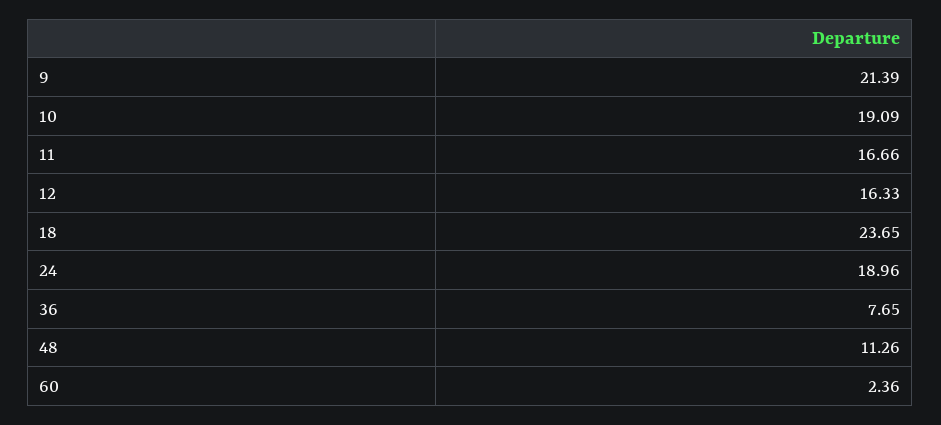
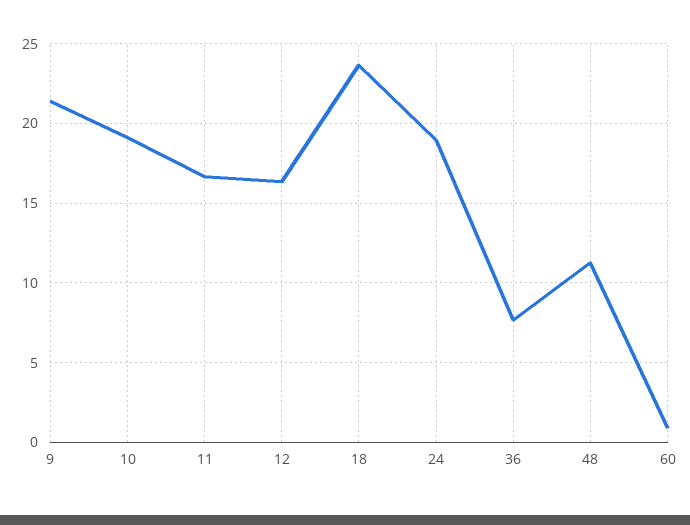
60: 2.36 -> 1

